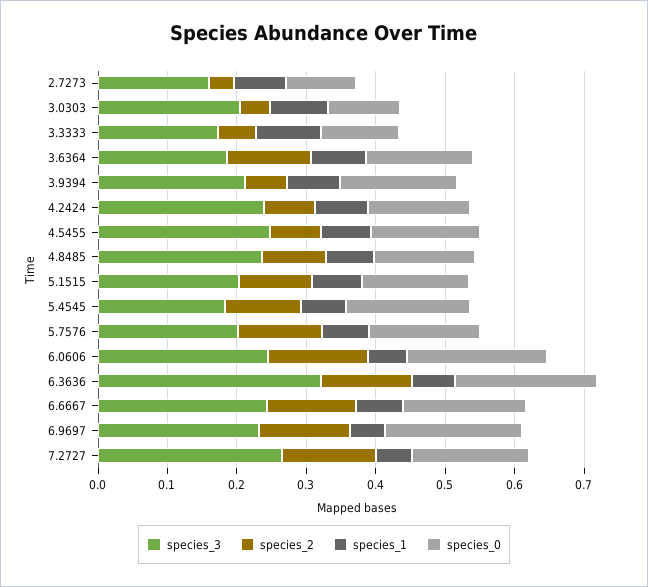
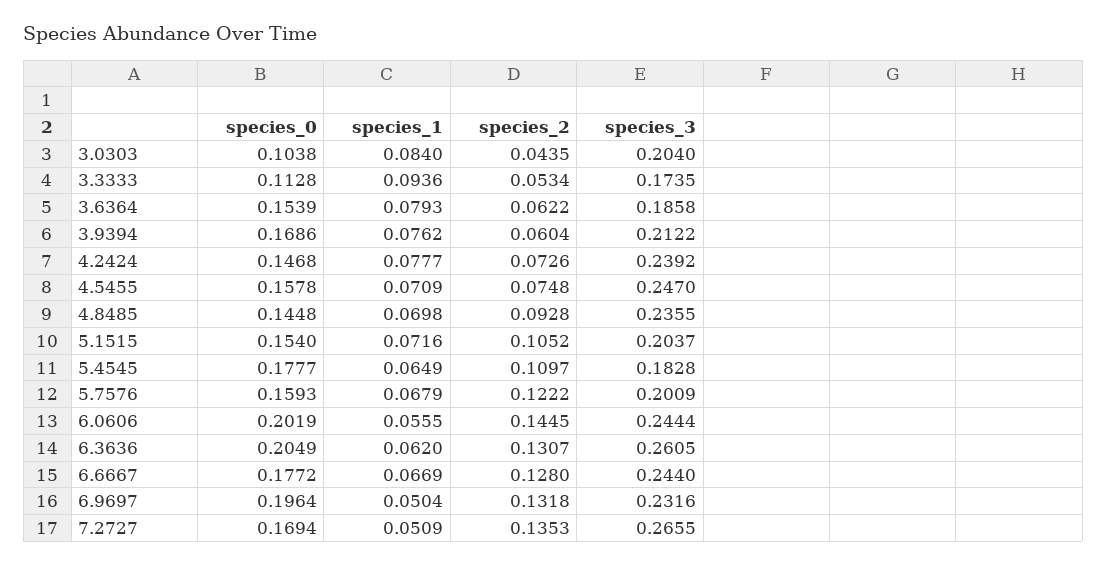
species_3, 2.7273: 0.16 -> none
species_2, 2.7273: 0.04 -> none
species_1, 2.7273: 0.08 -> none
species_0, 2.7273: 0.1 -> none
species_2, 3.6364: 0.12 -> 0.0622
species_3, 6.3636: 0.32 -> 0.2605

